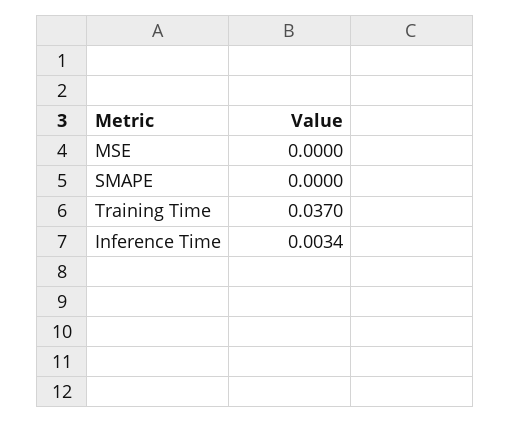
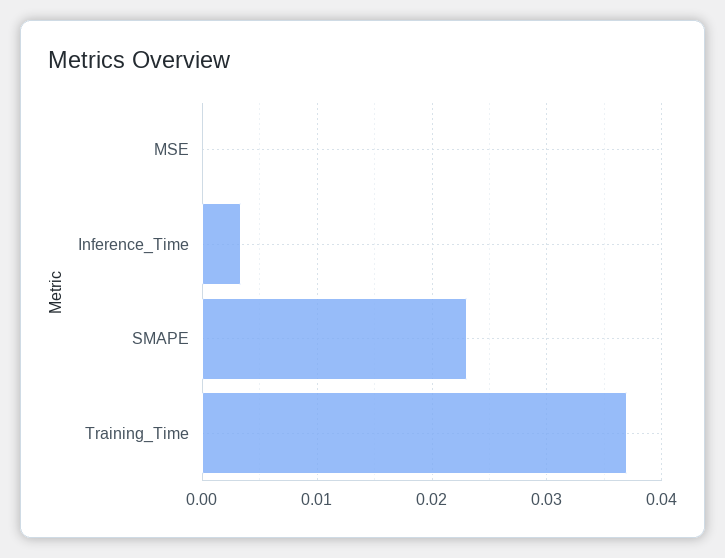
SMAPE: 0 -> 0.023

